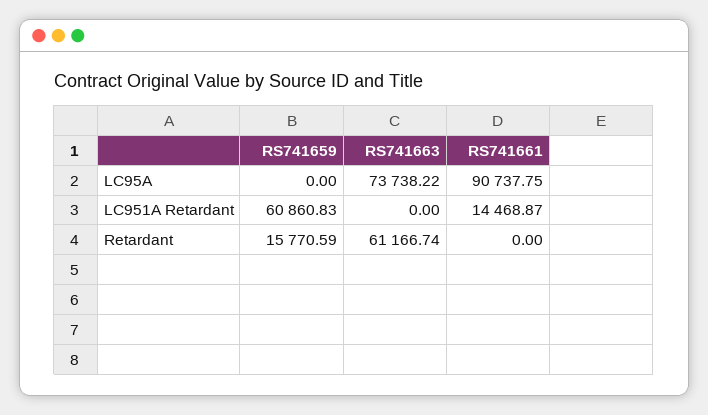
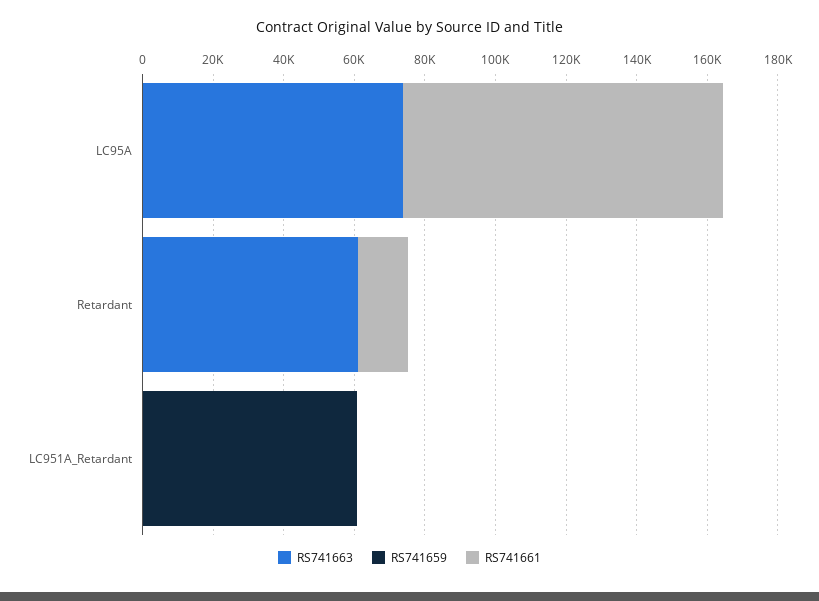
RS741661, LC951A Retardant: 14468.87 -> 0
RS741659, Retardant: 15770.59 -> 0
RS741661, Retardant: 0 -> 15000

